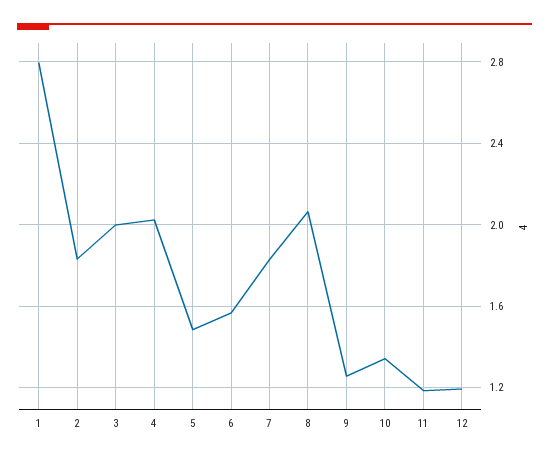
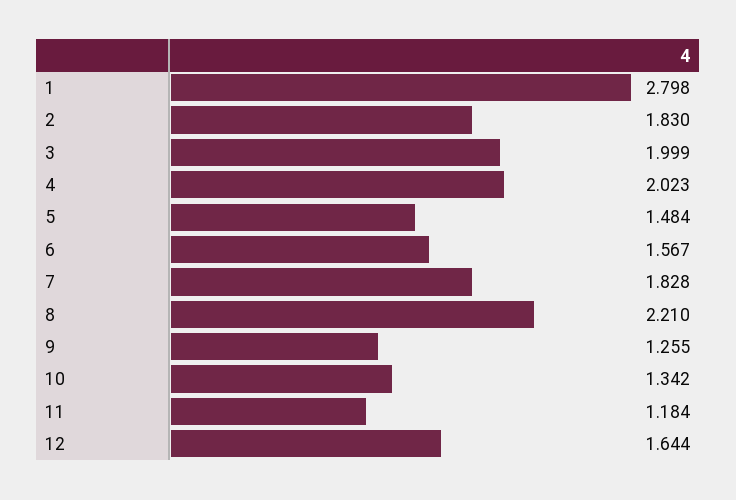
8: 2.05 -> 2.21
12: 1.2 -> 1.644

